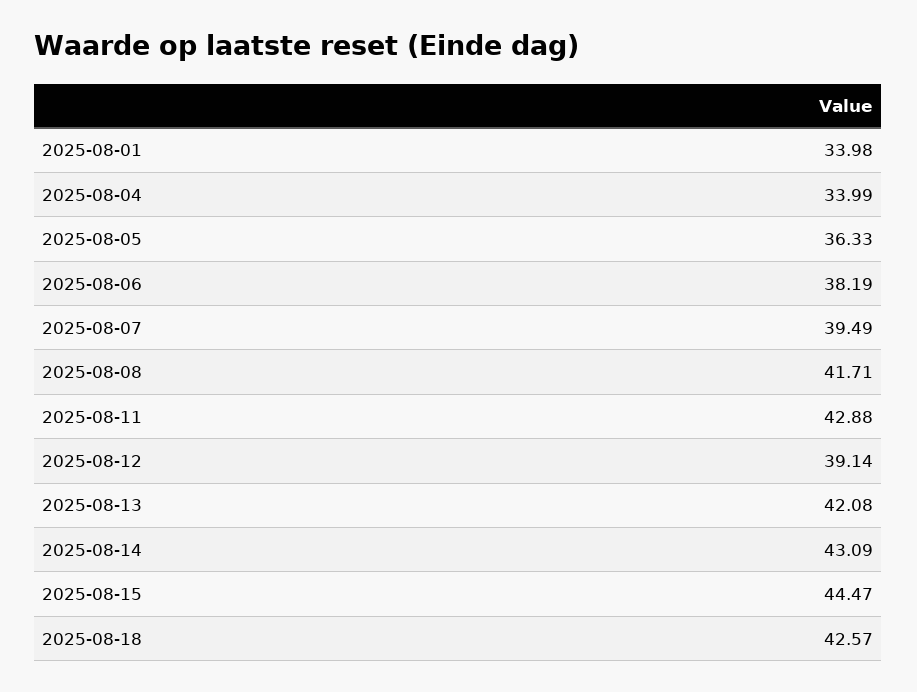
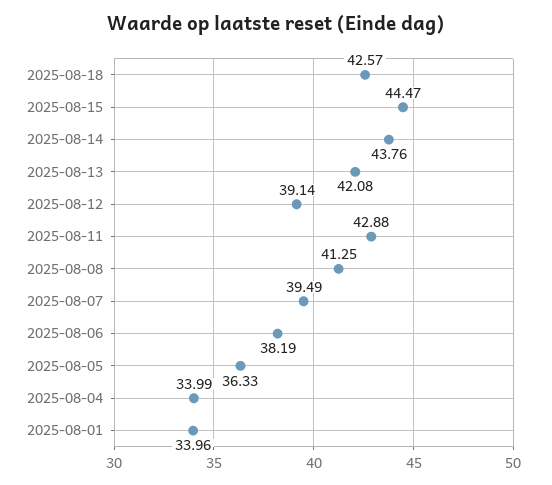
2025-08-01: 33.98 -> 33.96
2025-08-08: 41.71 -> 41.25
2025-08-14: 43.09 -> 43.76

